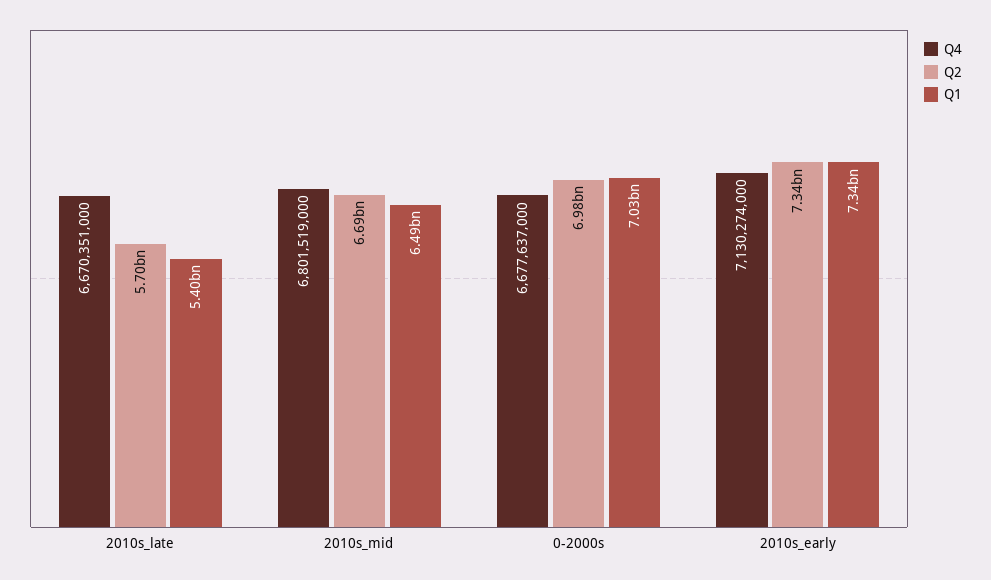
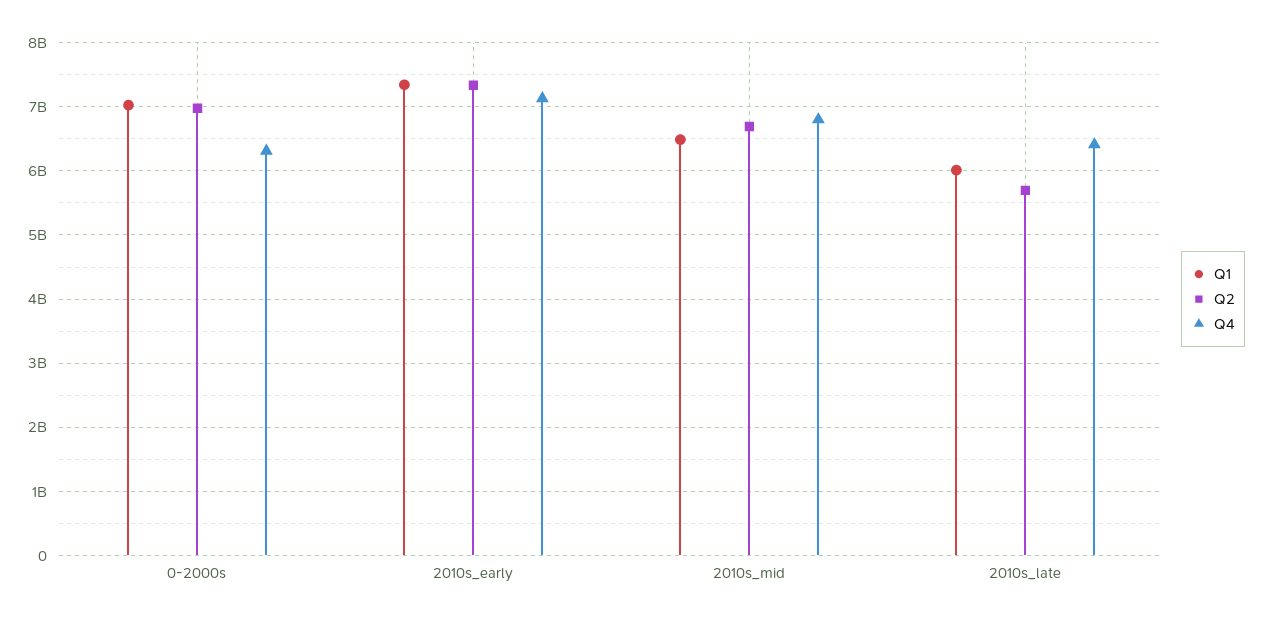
Q4, 2010s_late: 6670351000 -> 6400000000
Q1, 2010s_late: 5400000000 -> 6000000000
Q4, 0-2000s: 6677637000 -> 6300000000

